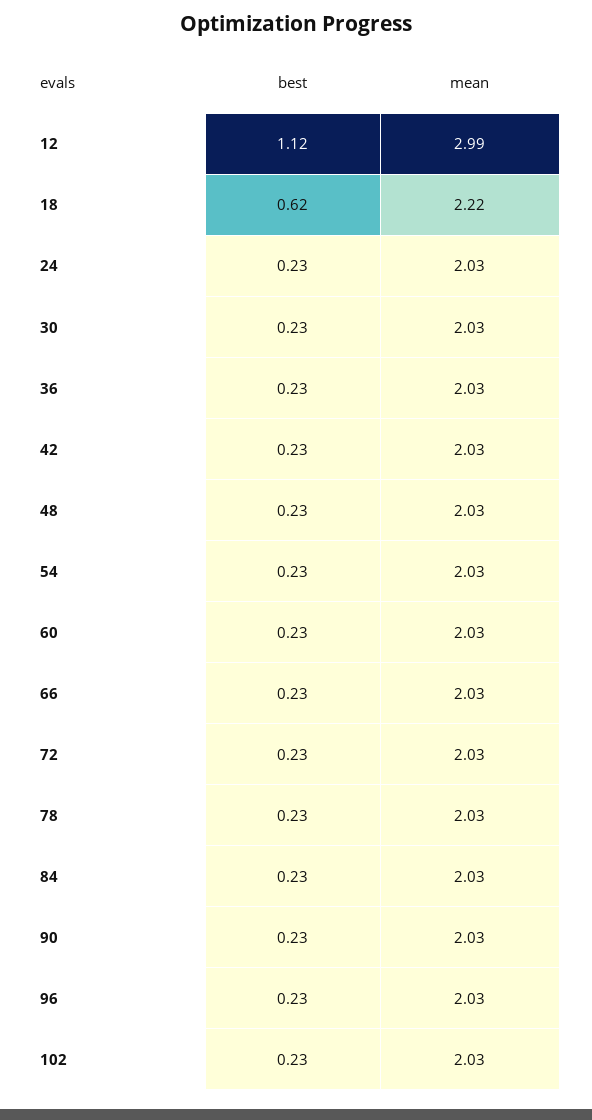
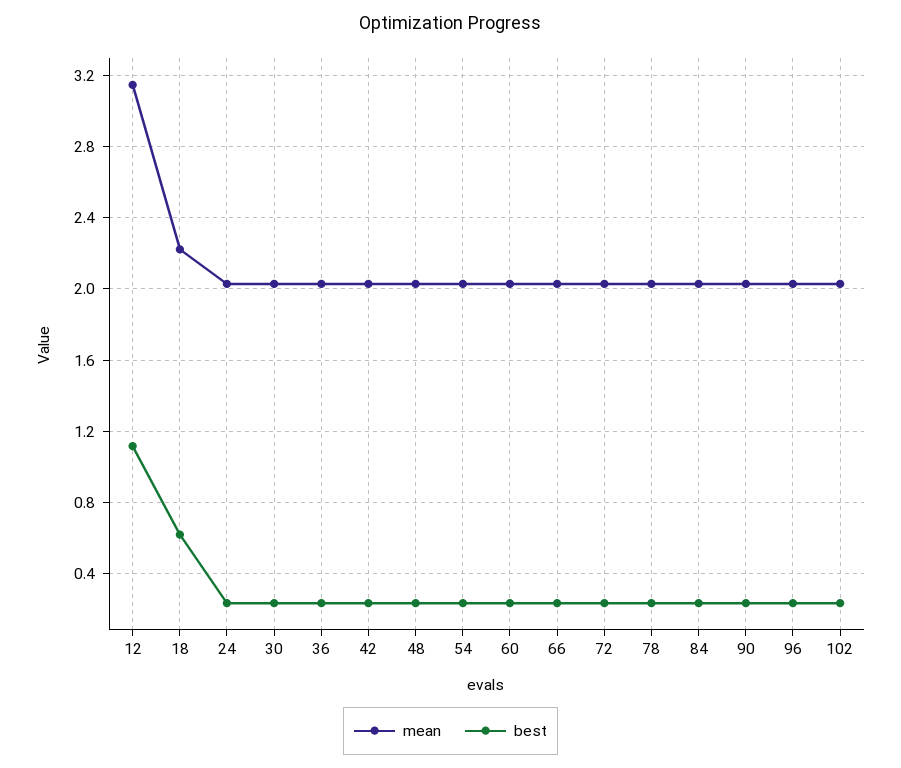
mean, 12: 2.99 -> 3.15

